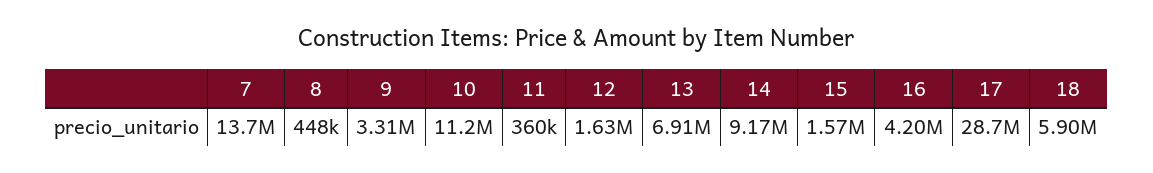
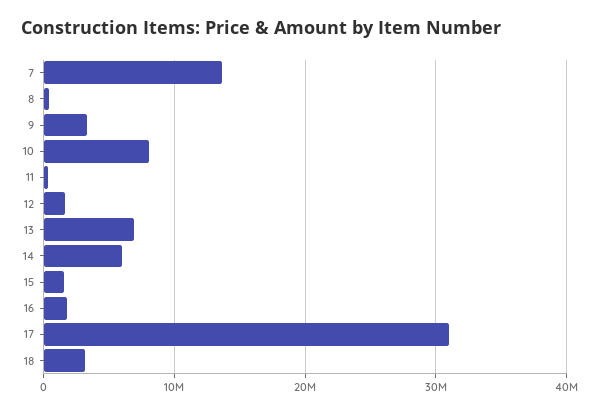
10: 11200000 -> 8000000
14: 9170000 -> 6000000
16: 4200000 -> 2000000
17: 28700000 -> 31000000
18: 5900000 -> 3000000

